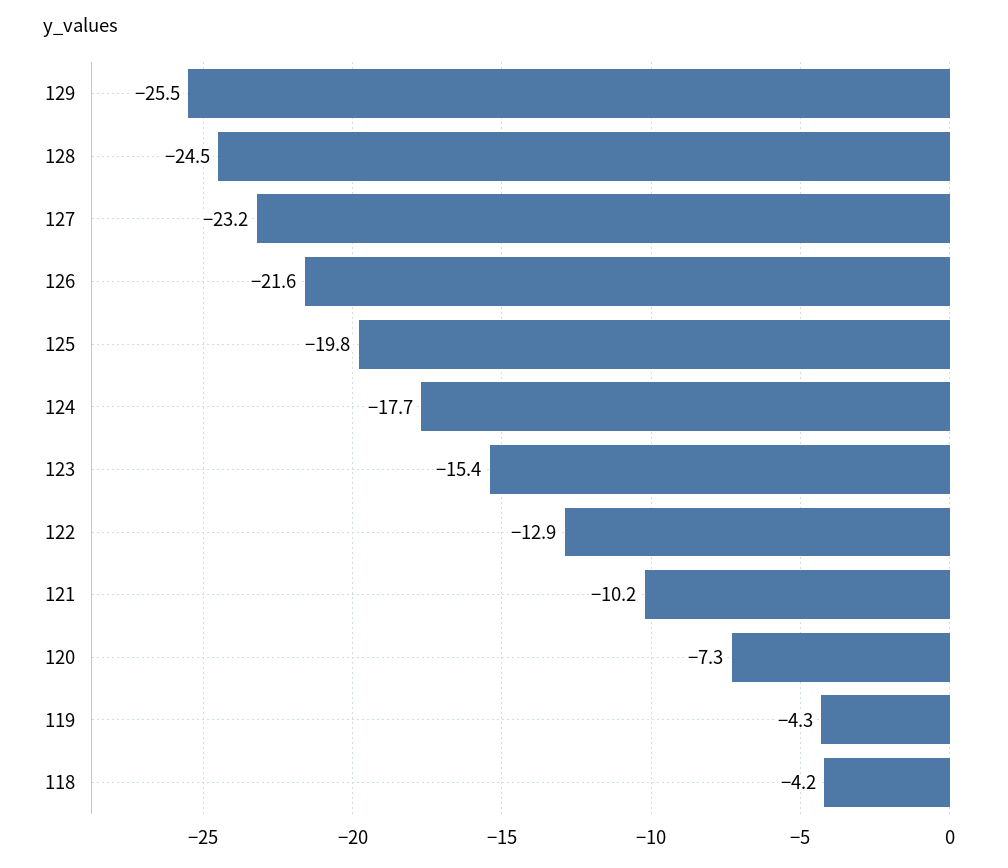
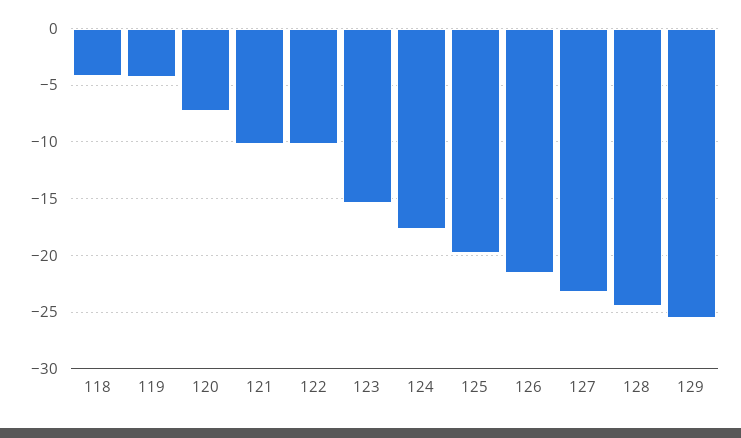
122: -12.9 -> -10

